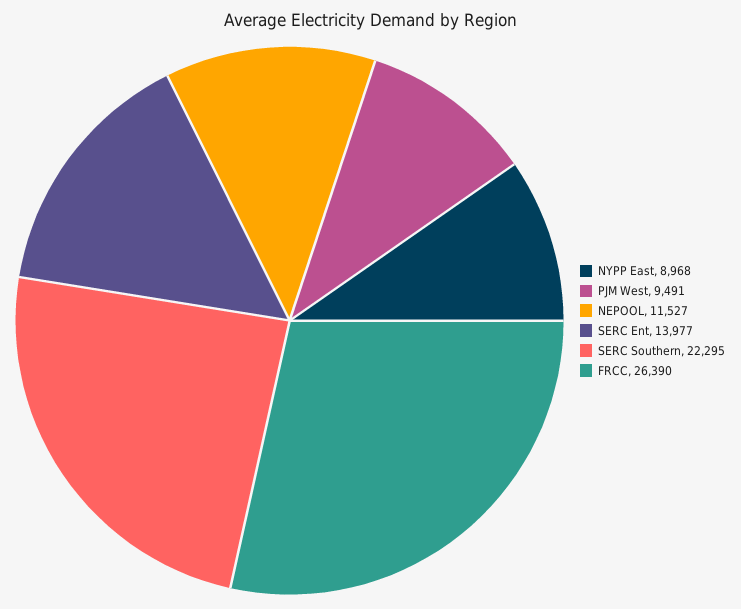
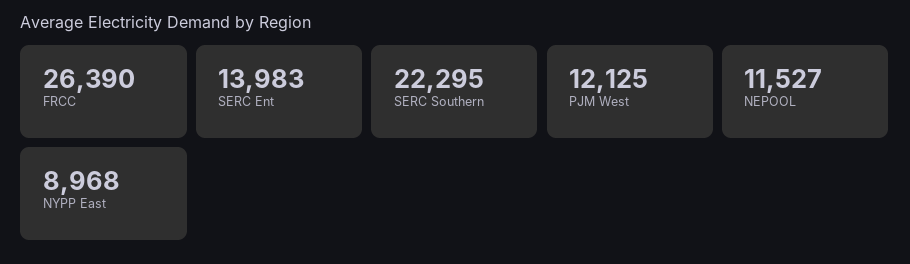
PJM West: 9491 -> 12125
SERC Ent: 13977 -> 13983

